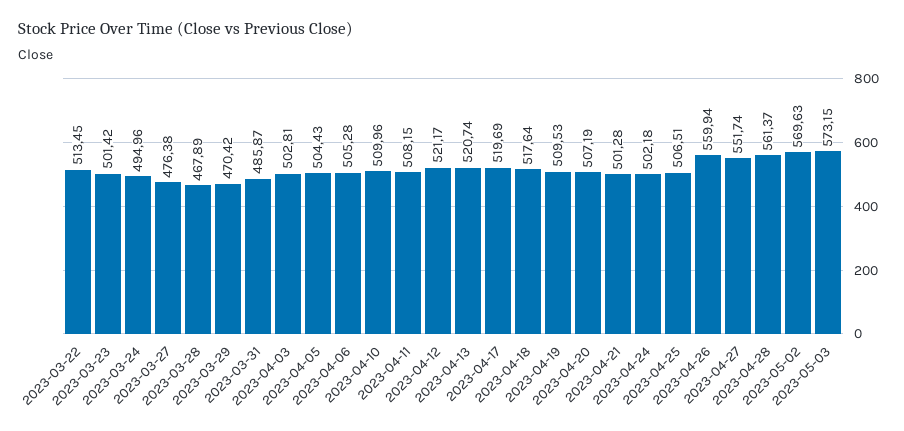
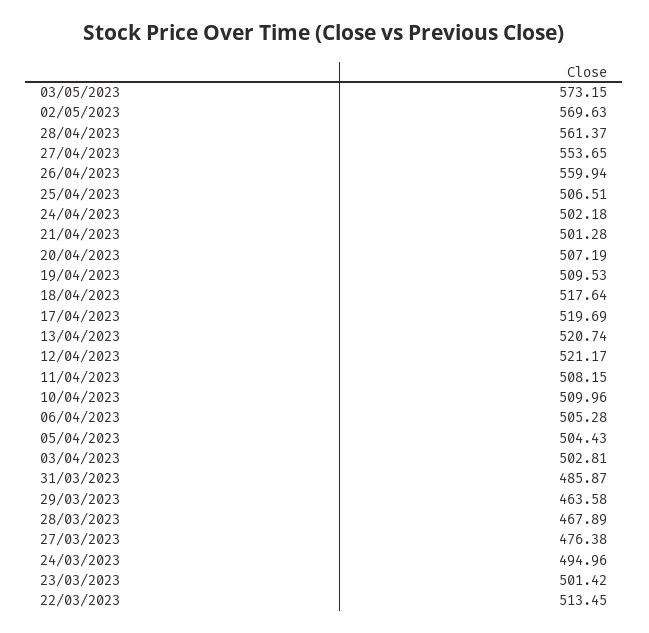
2023-03-29: 470.42 -> 463.58
2023-04-27: 551.74 -> 553.65

